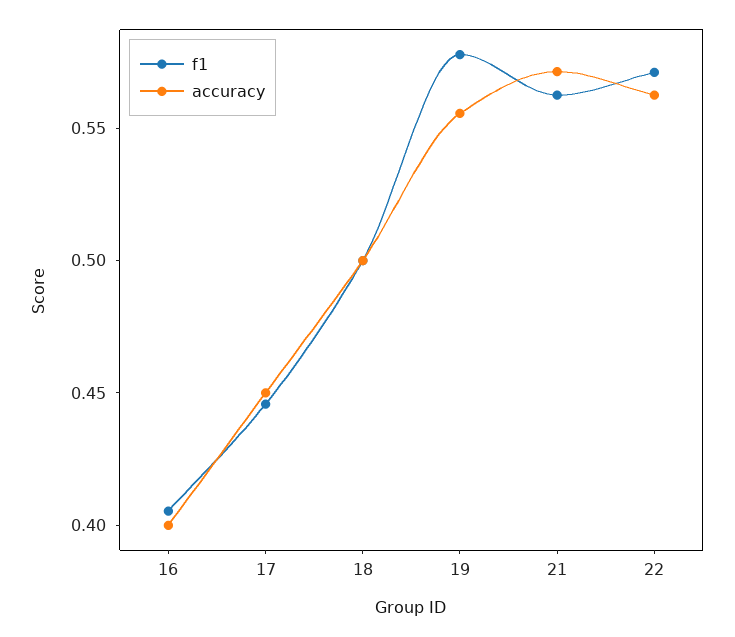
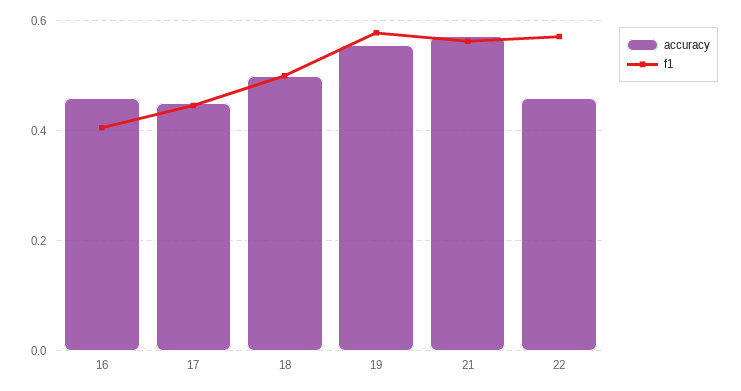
accuracy, 16: 0.4 -> 0.46
accuracy, 22: 0.56 -> 0.46

